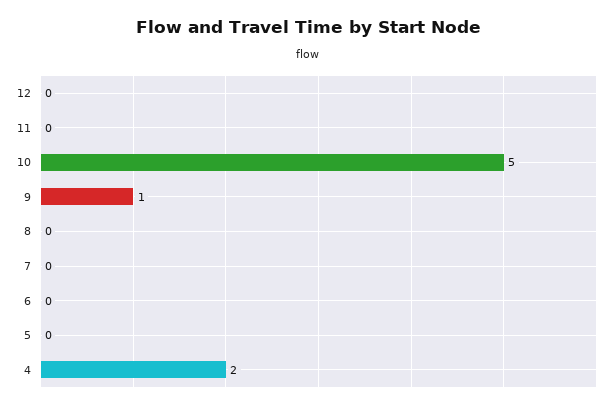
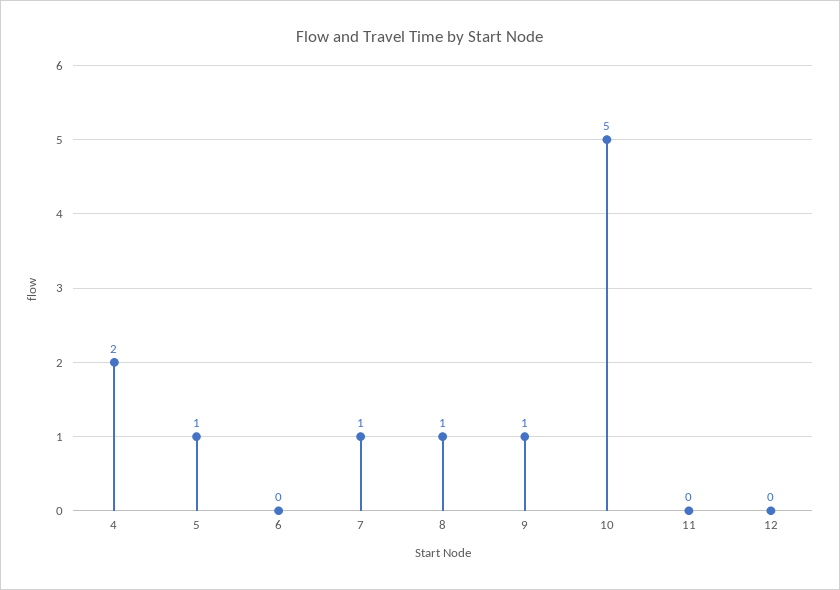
8: 0 -> 1
7: 0 -> 1
5: 0 -> 1

